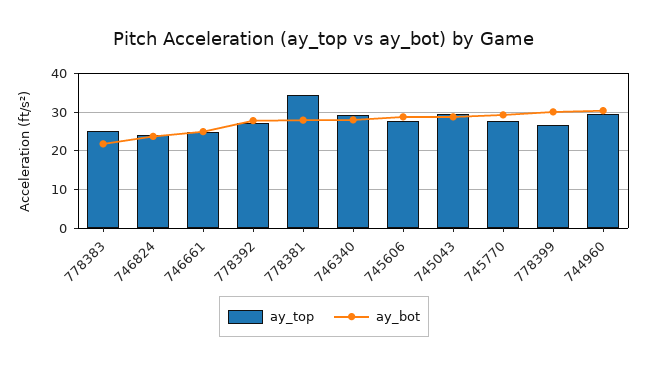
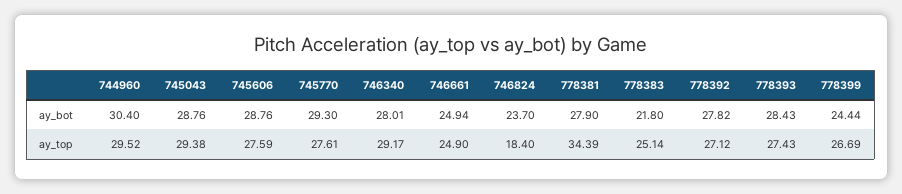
ay_top, 746824: 24 -> 18.4
ay_bot, 778399: 30 -> 24.44
ay_bot, 778393: none -> 28.43
ay_top, 778393: none -> 27.43

